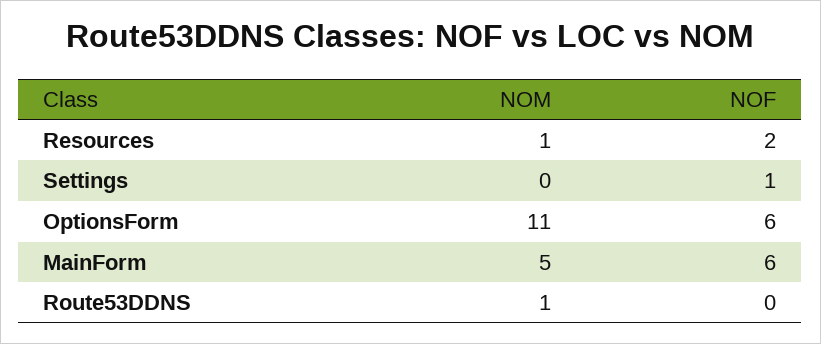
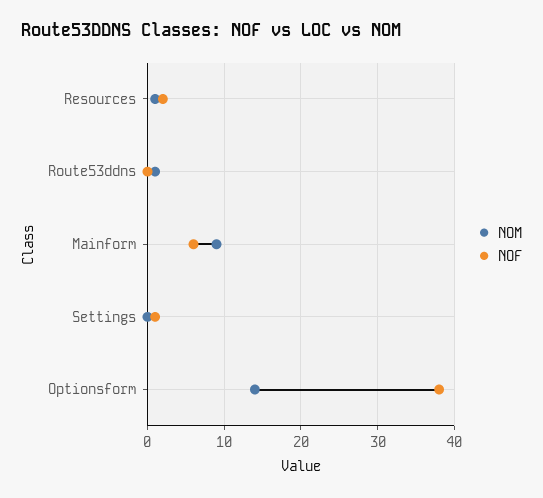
NOM, OptionsForm: 11 -> 14
NOF, OptionsForm: 6 -> 38
NOM, MainForm: 5 -> 9

